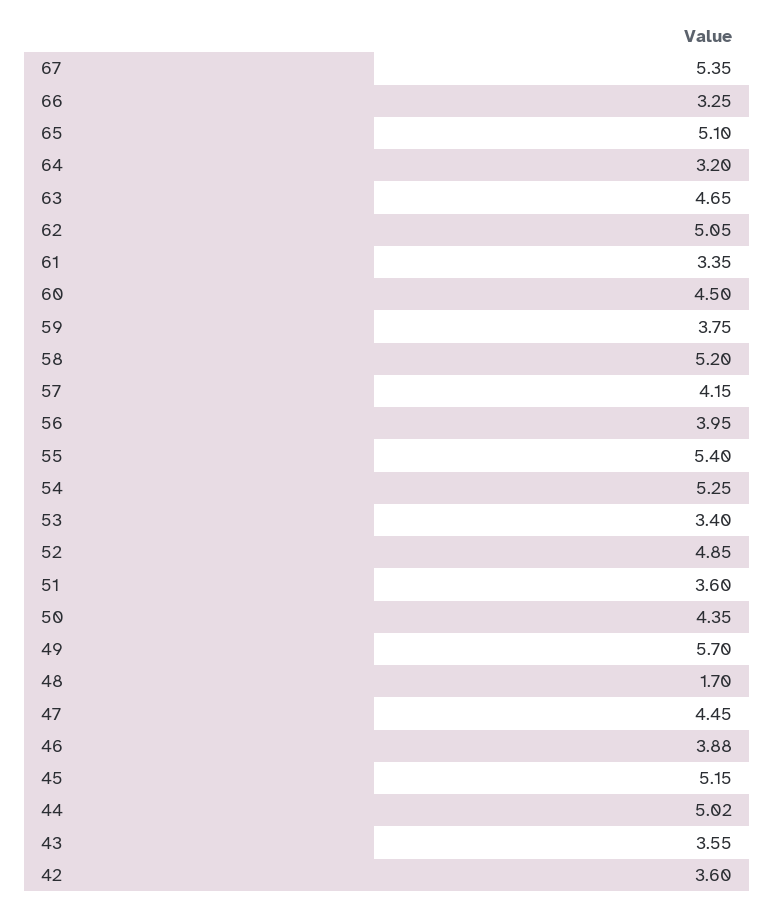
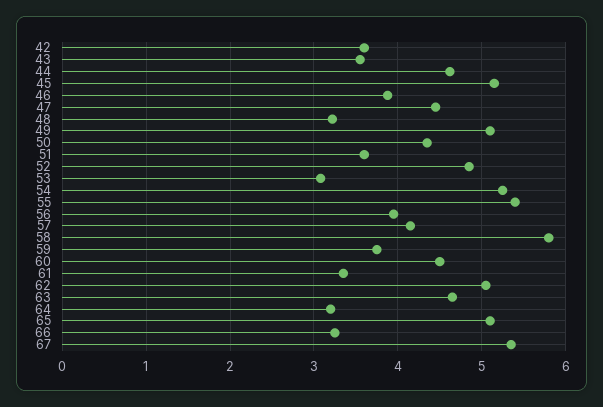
58: 5.2 -> 5.8
53: 3.4 -> 3.1
49: 5.7 -> 5.1
48: 1.7 -> 3.2
44: 5.02 -> 4.6

